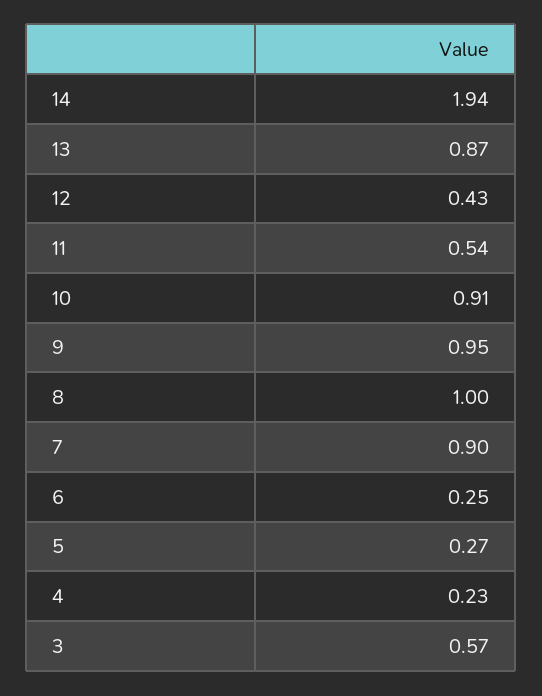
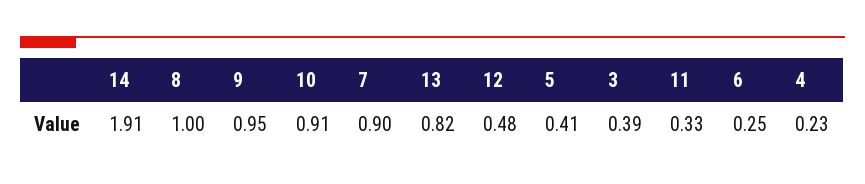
14: 1.94 -> 1.91
13: 0.87 -> 0.82
12: 0.43 -> 0.48
11: 0.54 -> 0.33
5: 0.27 -> 0.41
3: 0.57 -> 0.39

